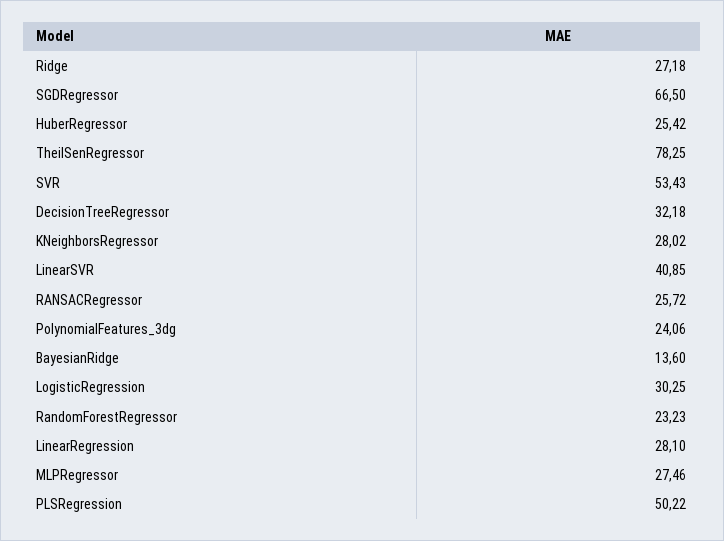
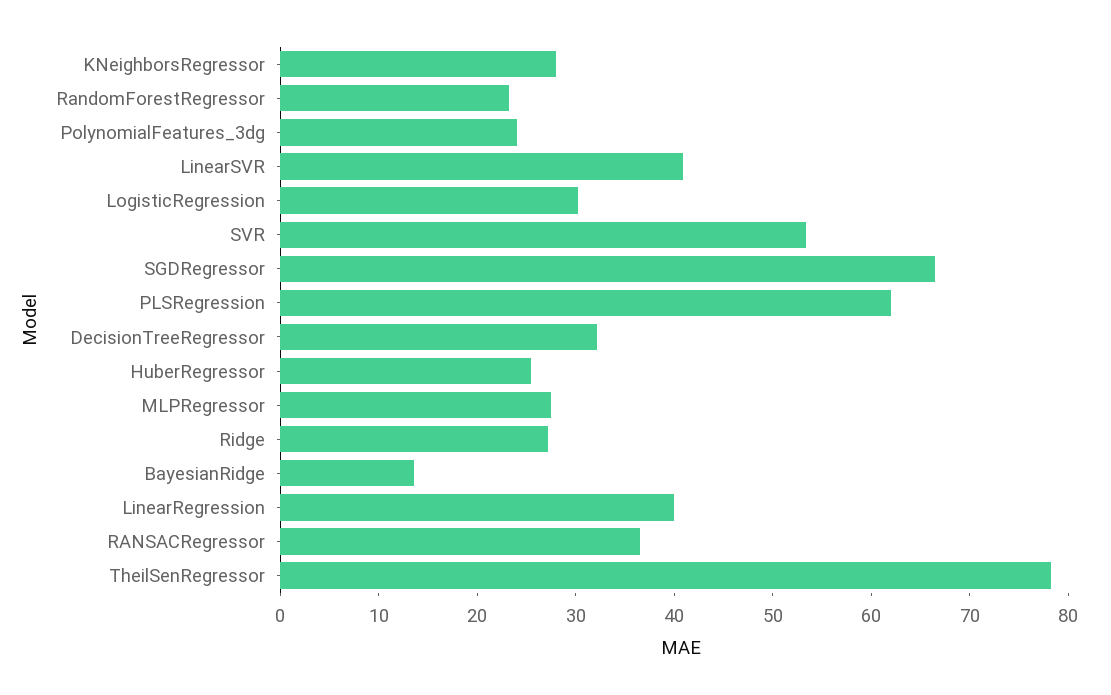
RANSACRegressor: 25.72 -> 36
LinearRegression: 28.1 -> 40
PLSRegression: 50.22 -> 62

